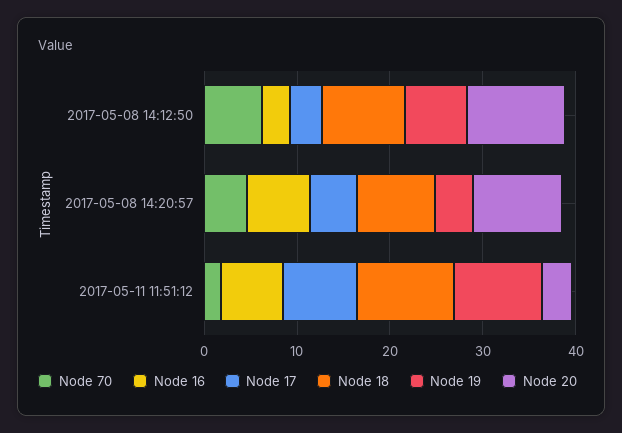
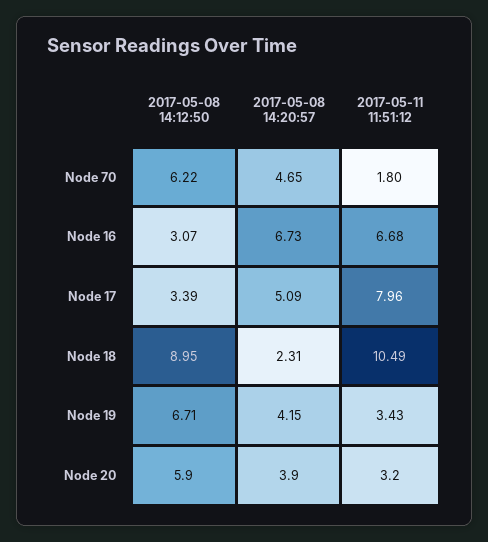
Node 20, 2017-05-08 14:12:50: 10 -> 5.9
Node 18, 2017-05-08 14:20:57: 8 -> 2.31
Node 20, 2017-05-08 14:20:57: 10 -> 3.9
Node 19, 2017-05-11 11:51:12: 10 -> 3.43

